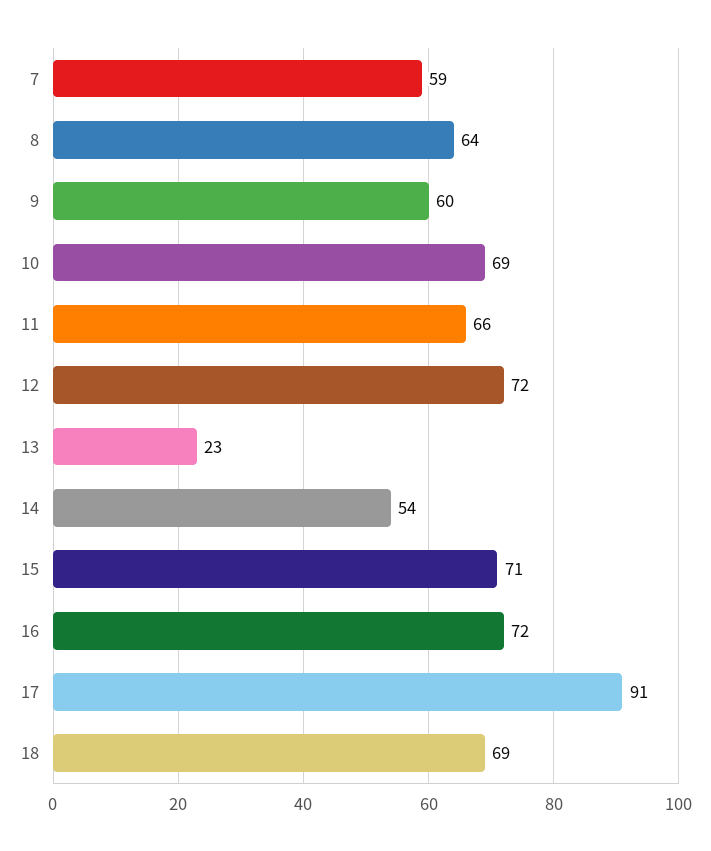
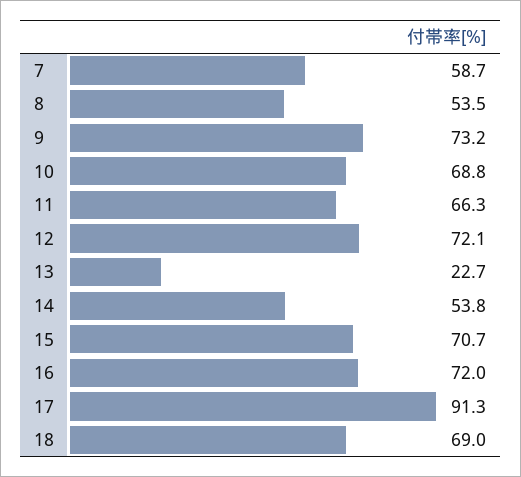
8: 64 -> 53.5
9: 60 -> 73.2

